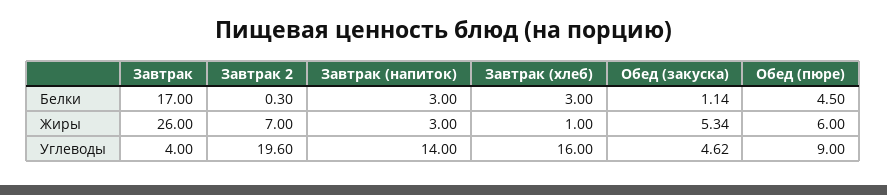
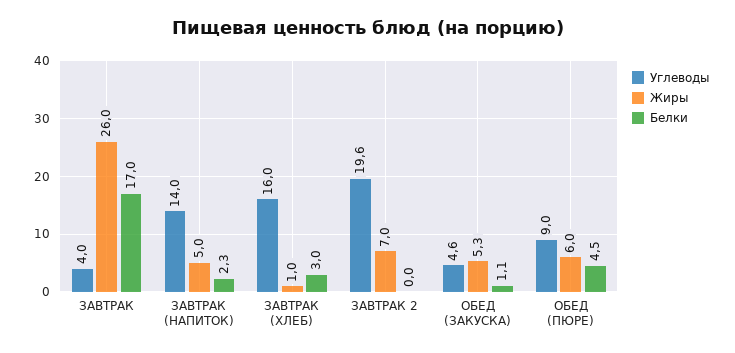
Белки, Завтрак 2: 0.3 -> 0
Белки, Завтрак (напиток): 3 -> 2.3
Жиры, Завтрак (напиток): 3 -> 5

